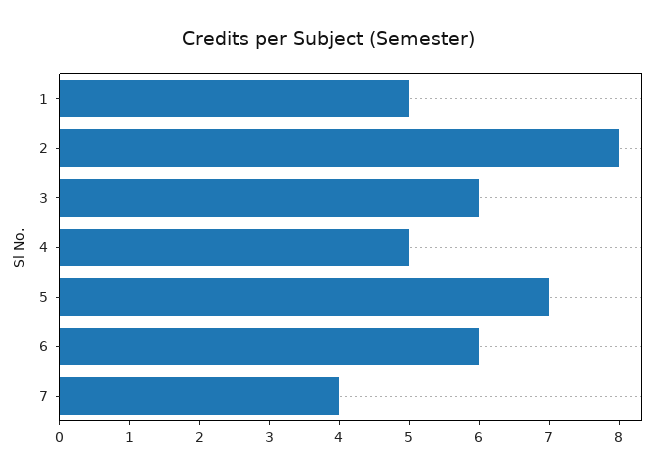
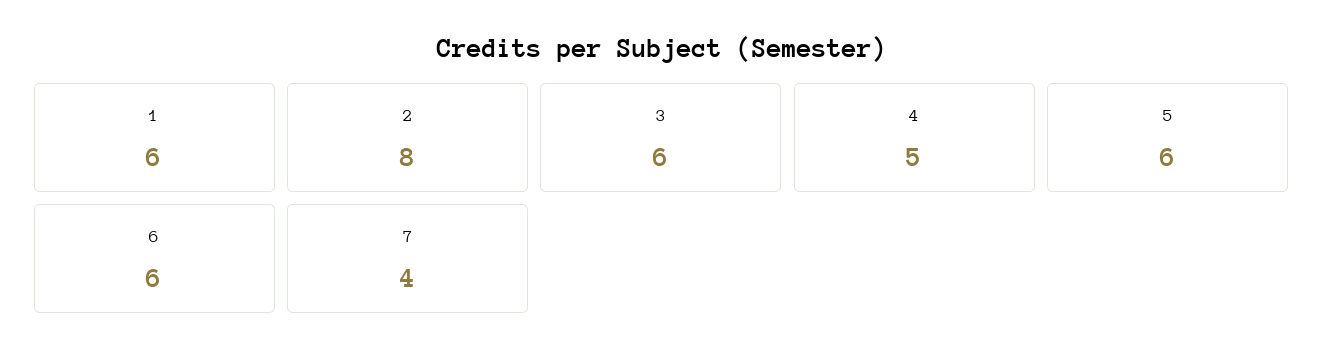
1: 5 -> 6
5: 7 -> 6

